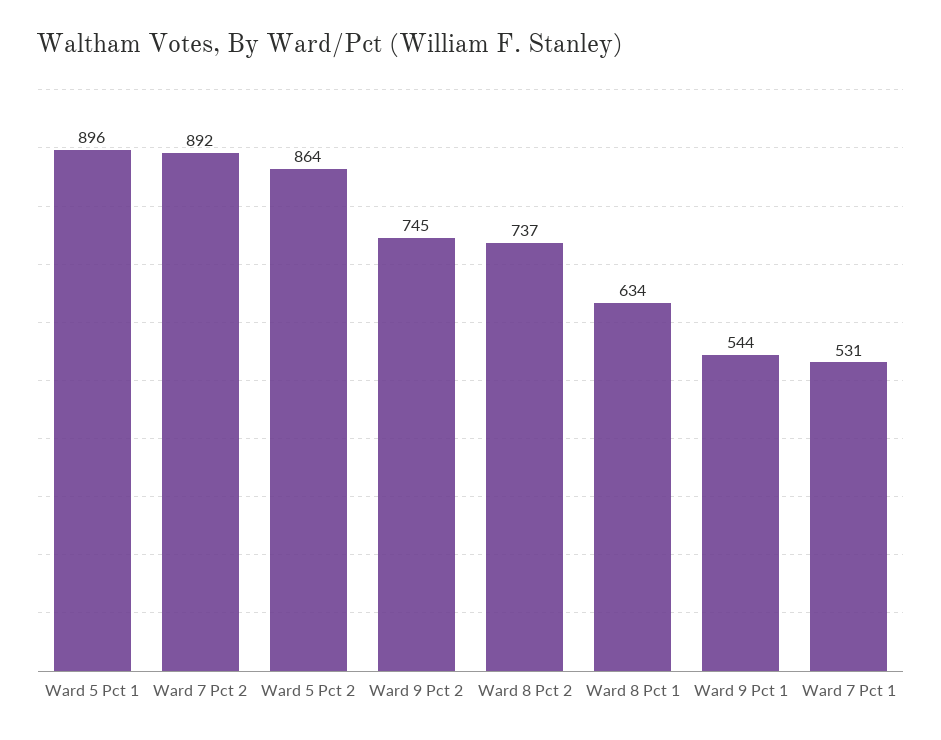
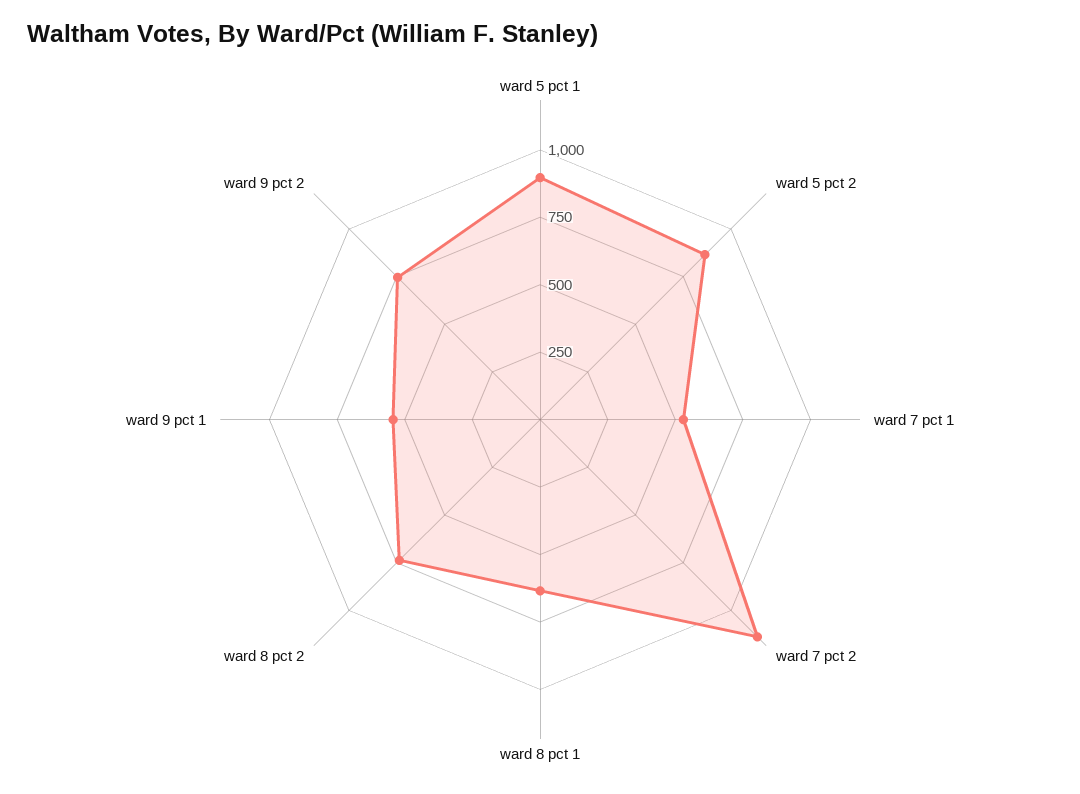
Ward 7 Pct 2: 892 -> 1150

